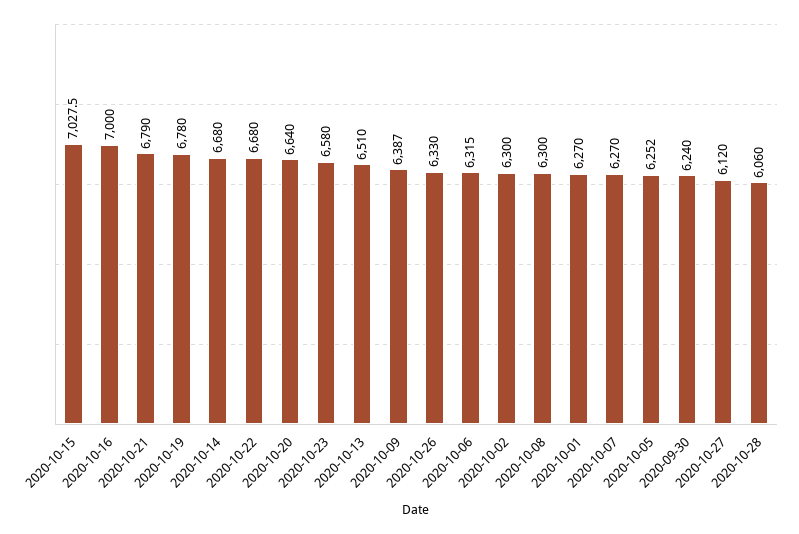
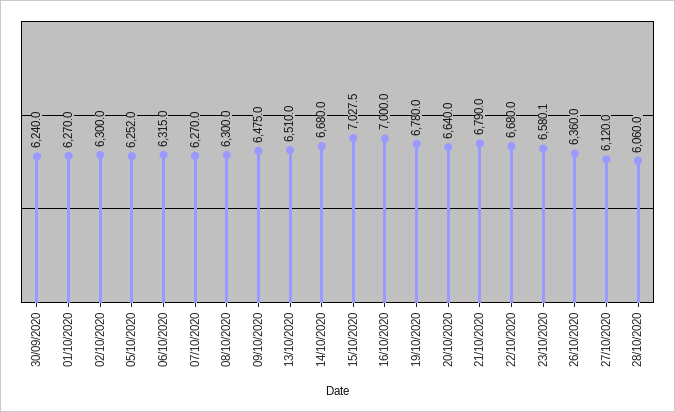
2020-10-23: 6580 -> 6580.1
2020-10-09: 6387 -> 6475
2020-10-26: 6330 -> 6360

